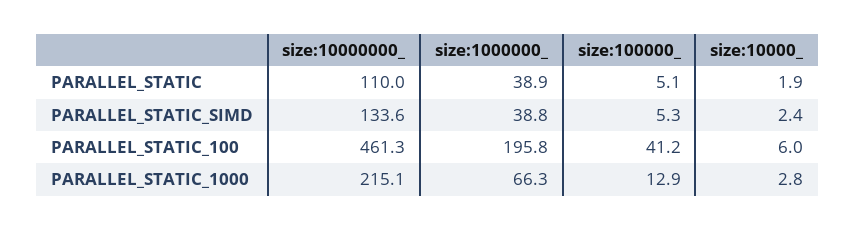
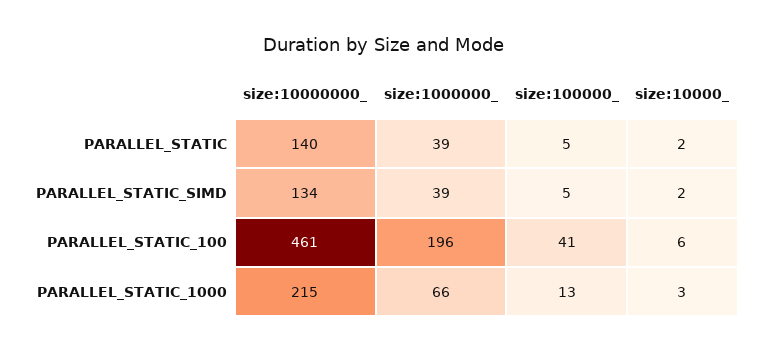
size:10000000_, PARALLEL_STATIC: 110 -> 140

